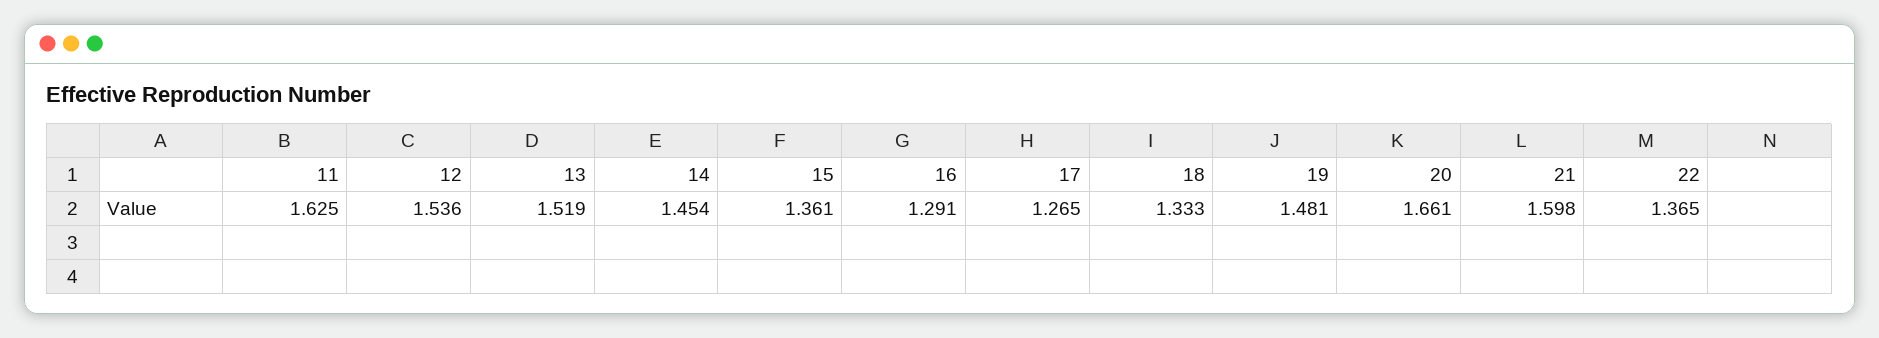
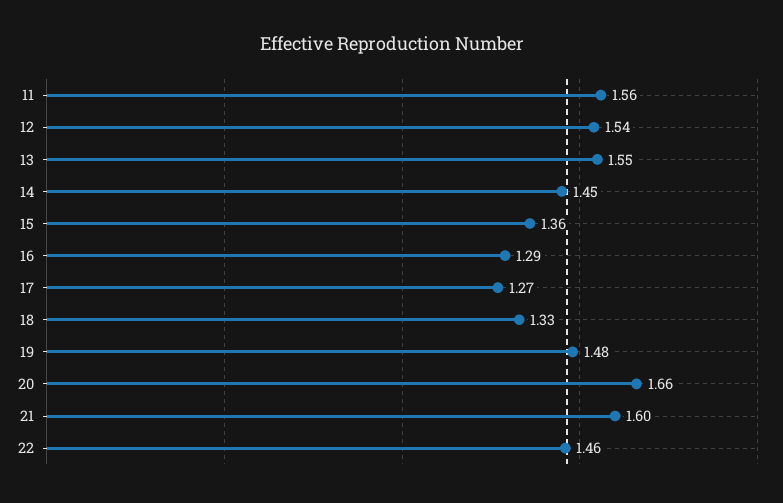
11: 1.625 -> 1.56
13: 1.519 -> 1.55
22: 1.365 -> 1.46

